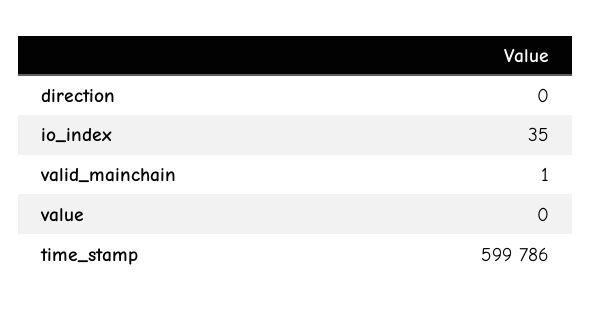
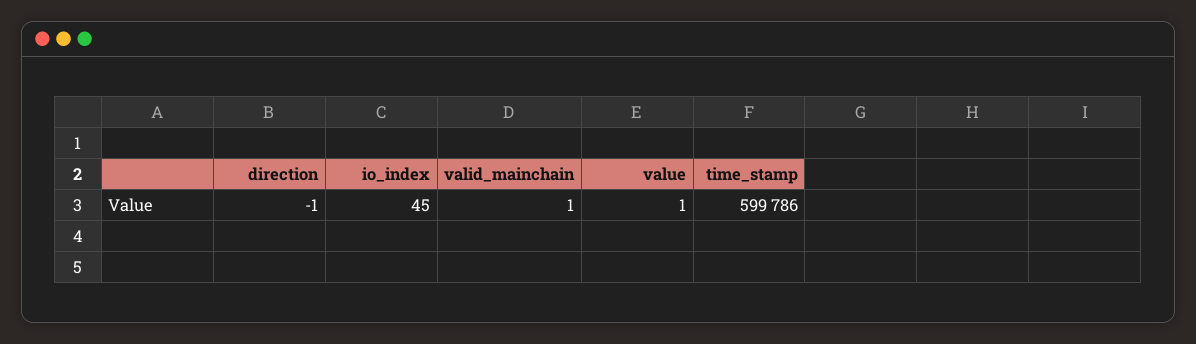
direction: 0 -> -1
io_index: 35 -> 45
value: 0 -> 1

